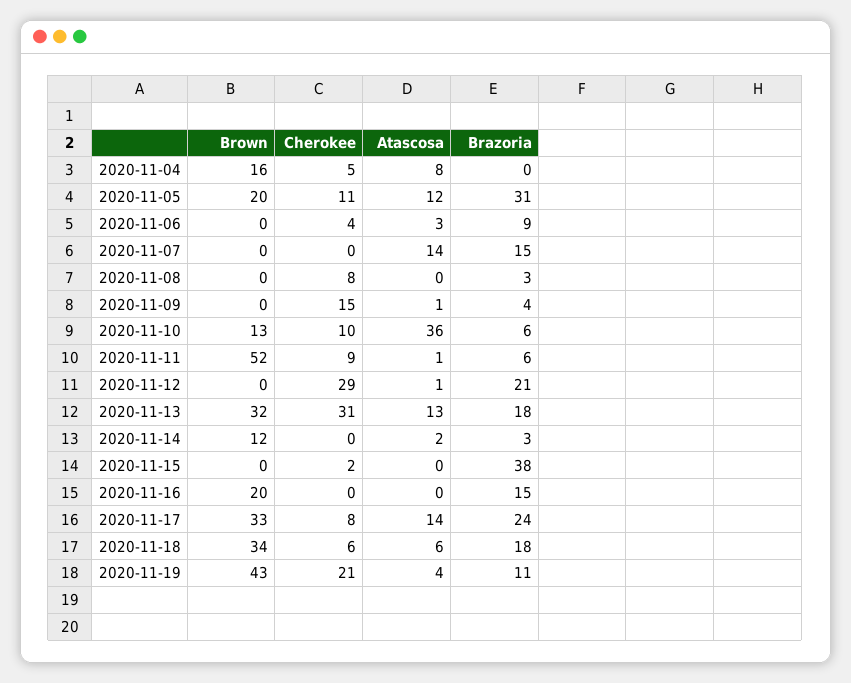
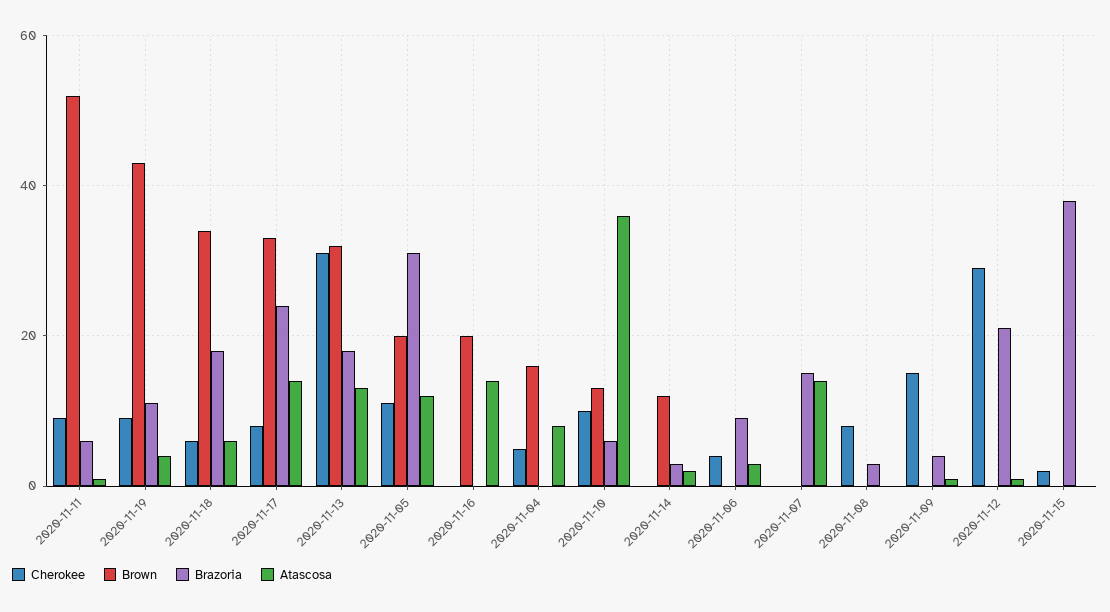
Atascosa, 2020-11-16: 0 -> 15
Brazoria, 2020-11-16: 15 -> 0
Cherokee, 2020-11-19: 21 -> 10

